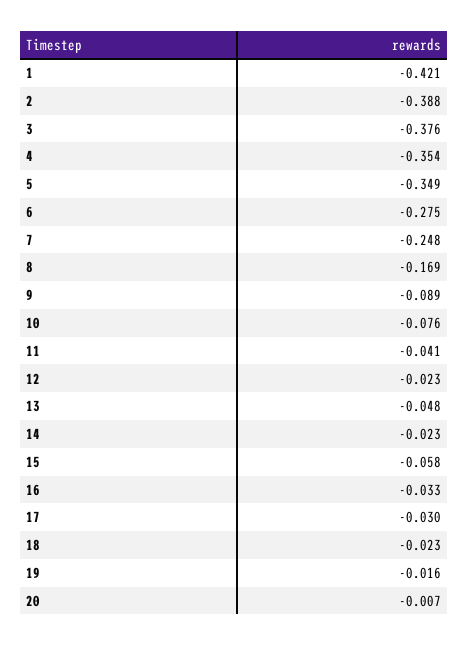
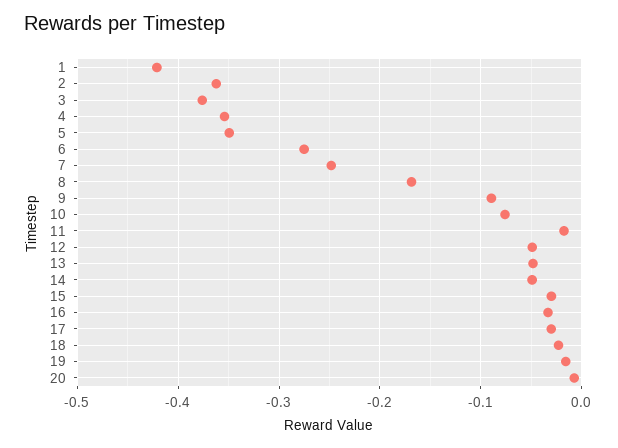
2: -0.388 -> -0.36
11: -0.041 -> -0.02
12: -0.023 -> -0.05
14: -0.023 -> -0.05
15: -0.058 -> -0.03

